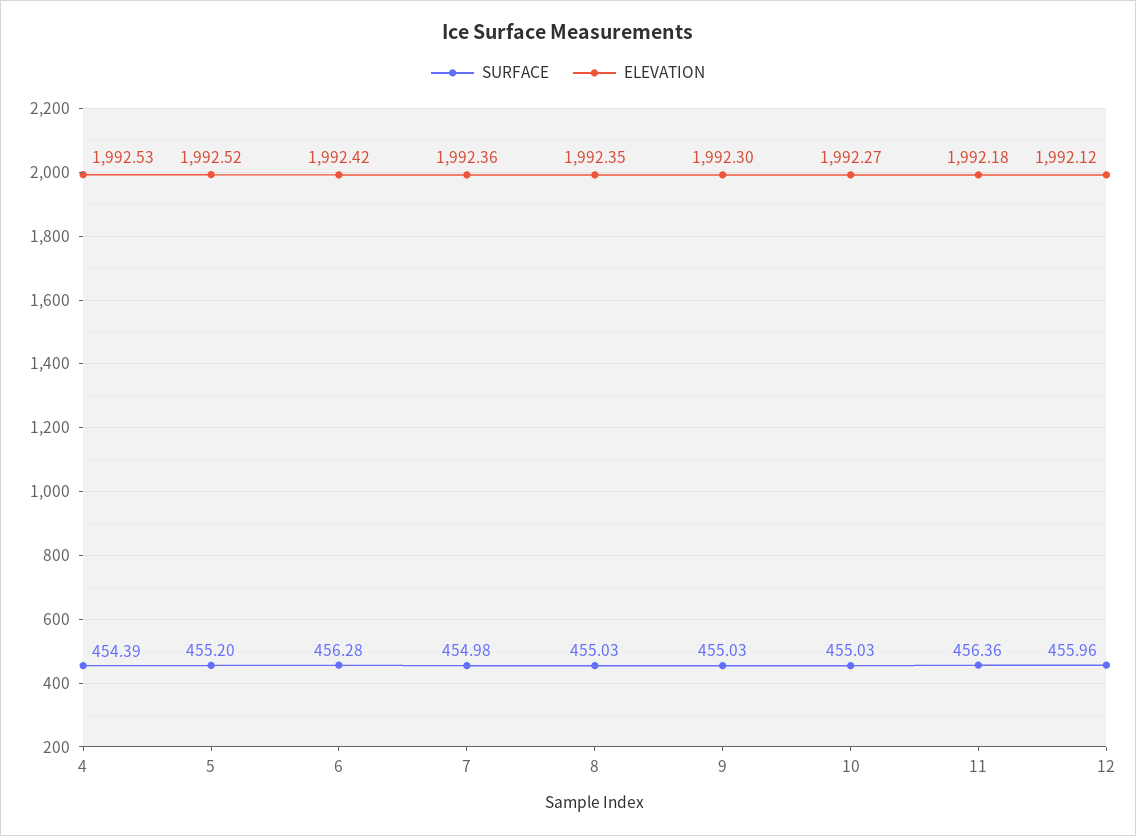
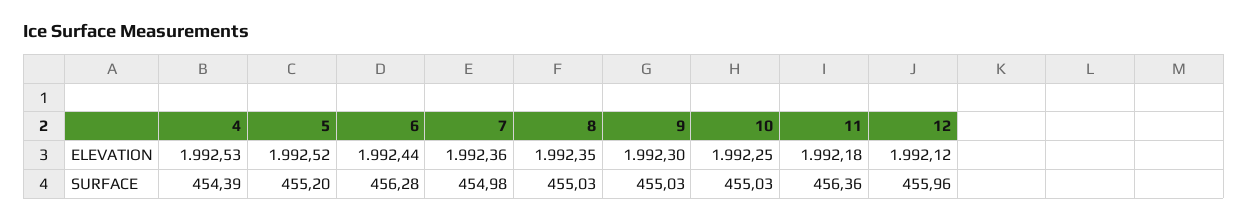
ELEVATION, 6: 1992.42 -> 1992.44
ELEVATION, 10: 1992.27 -> 1992.25

